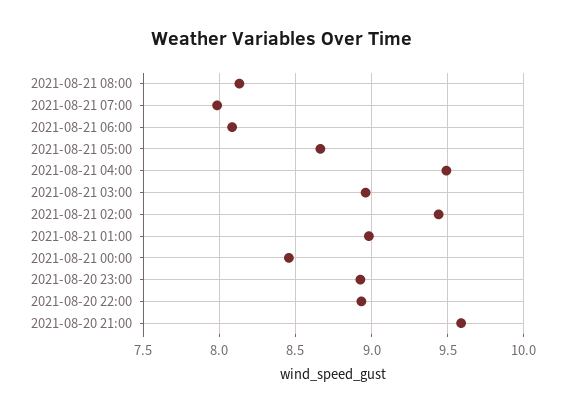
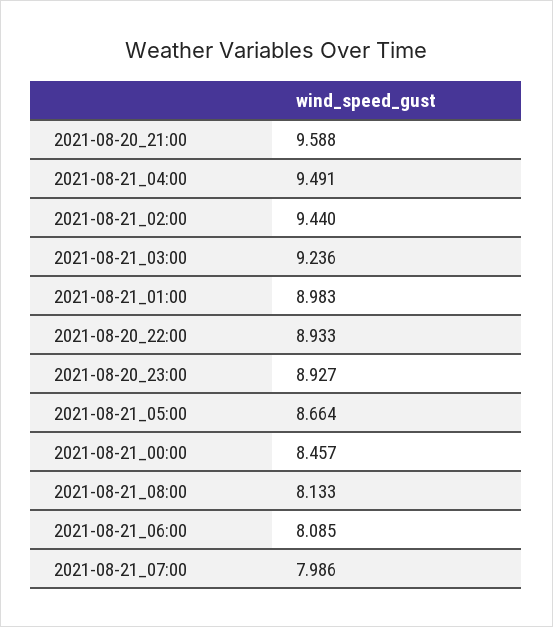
2021-08-21 03:00: 8.95 -> 9.236

